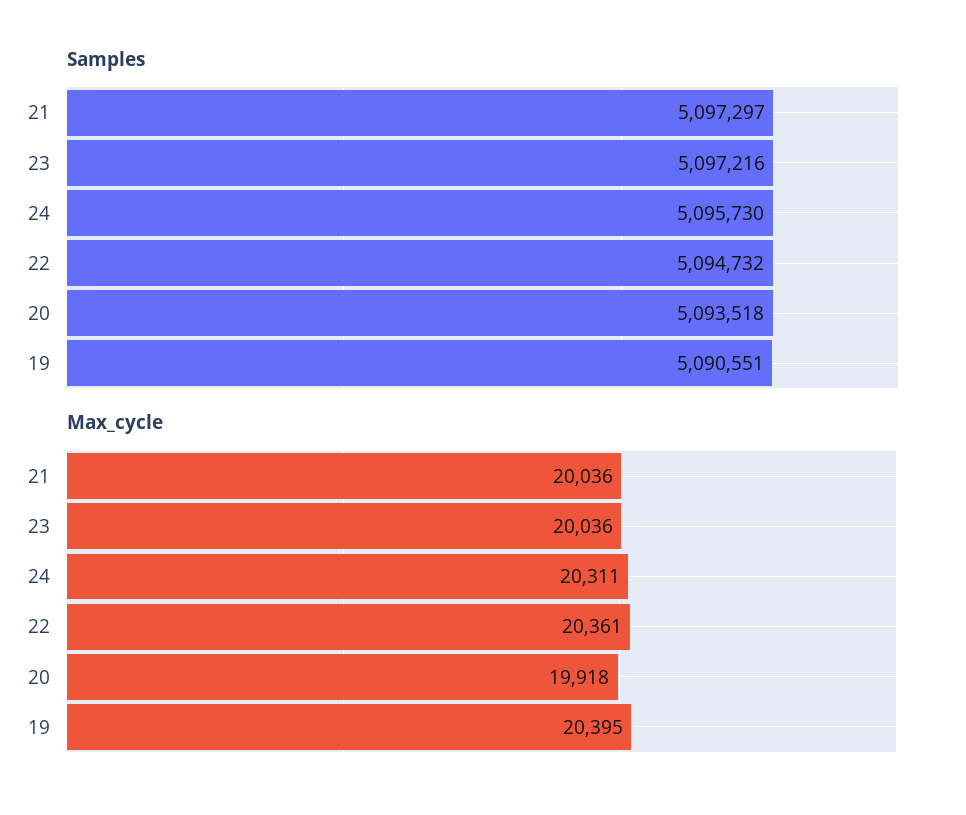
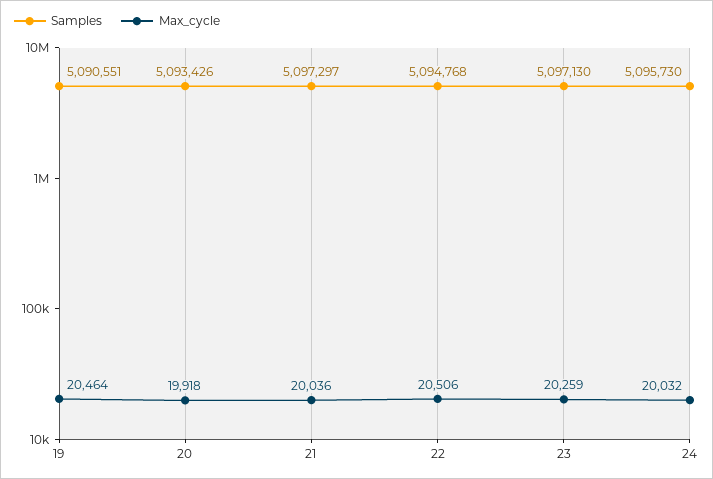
Samples, 23: 5097216 -> 5097130
Samples, 22: 5094732 -> 5094768
Samples, 20: 5093518 -> 5093426
Max_cycle, 23: 20036 -> 20259
Max_cycle, 24: 20311 -> 20032
Max_cycle, 22: 20361 -> 20506
Max_cycle, 19: 20395 -> 20464

